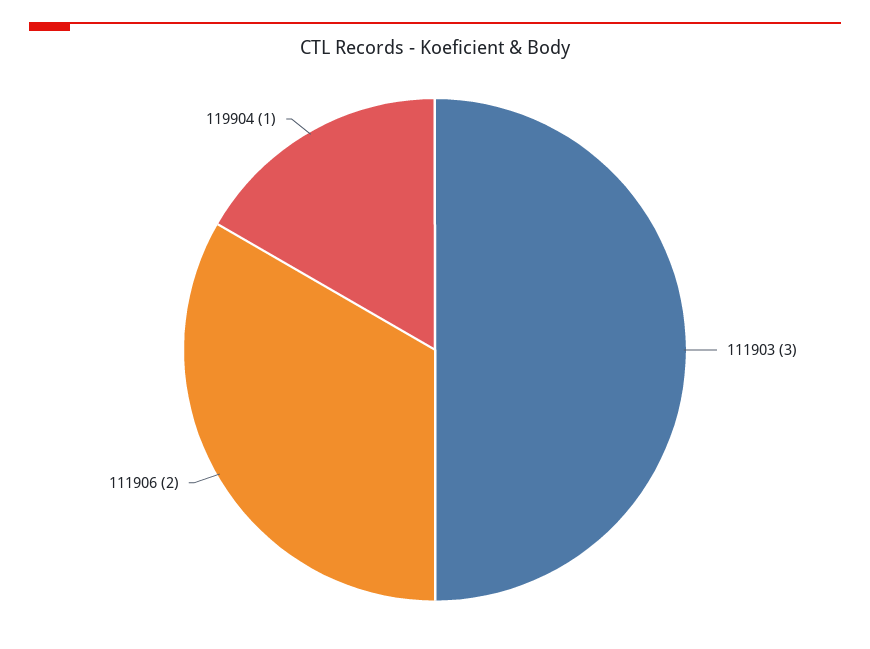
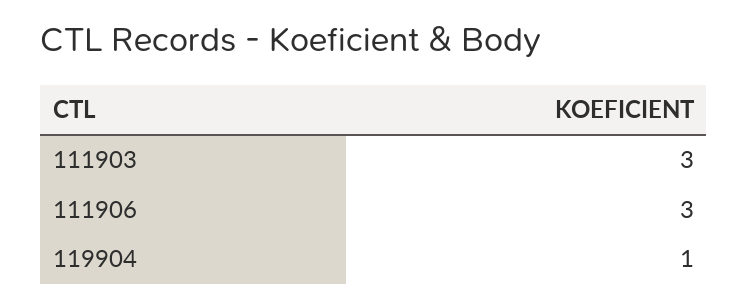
111906: 2 -> 3

